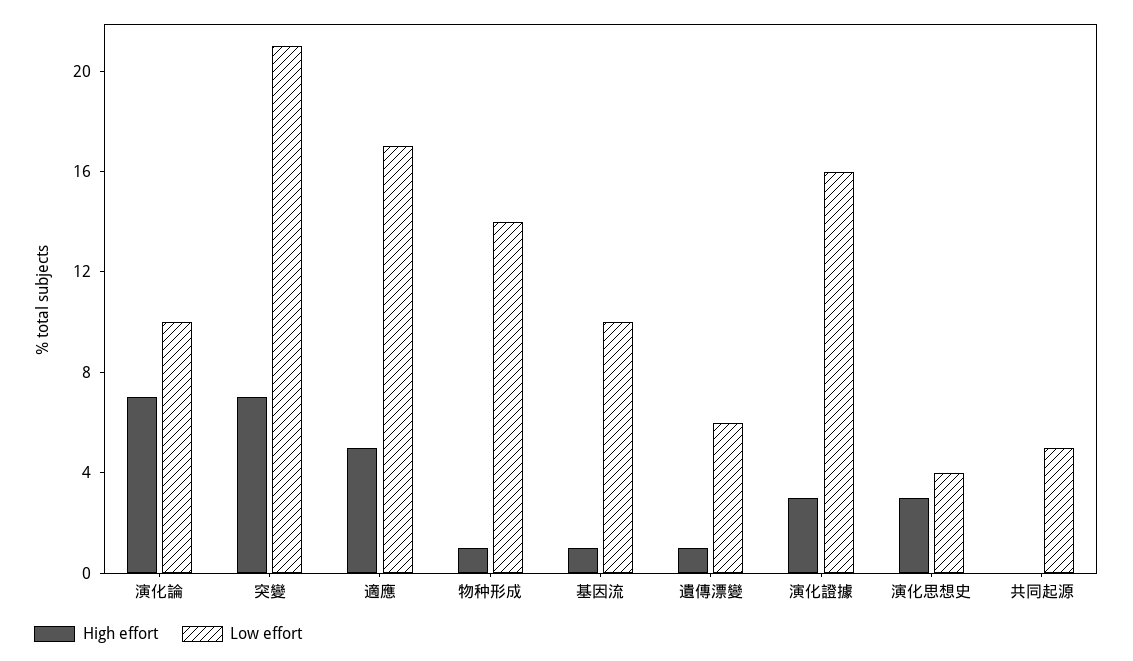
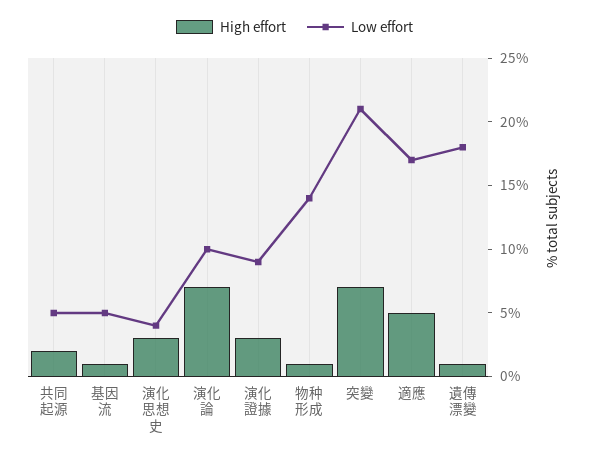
Low effort, 基因流: 10 -> 5
Low effort, 遺傳漂變: 6 -> 18
Low effort, 演化證據: 16 -> 9
High effort, 共同起源: 0 -> 2

